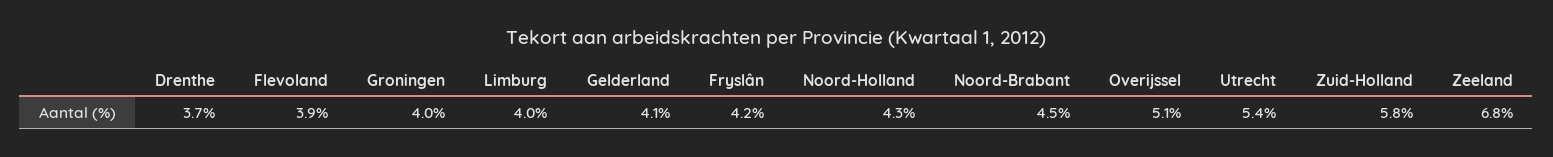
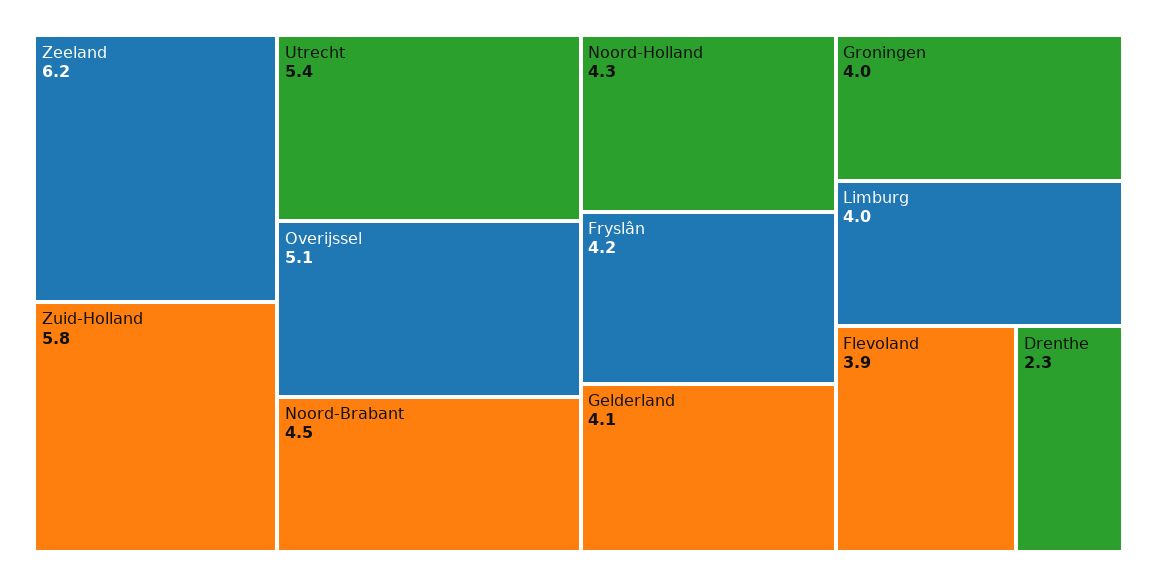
Drenthe: 3.7 -> 2.3
Zeeland: 6.8 -> 6.2

